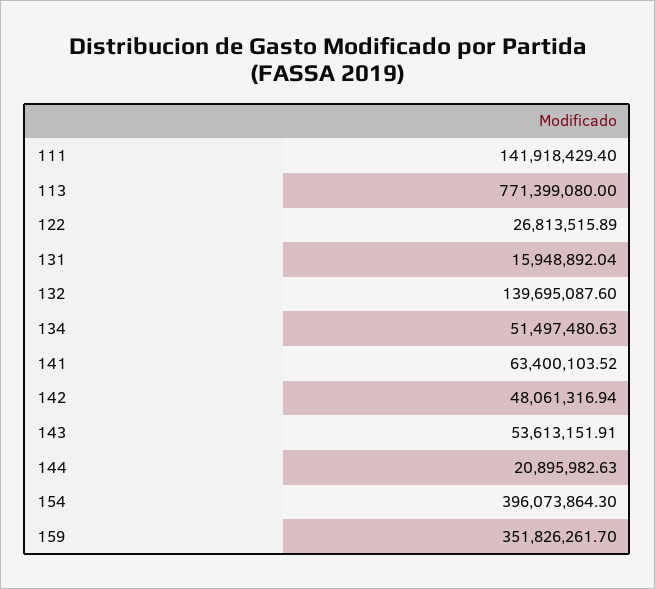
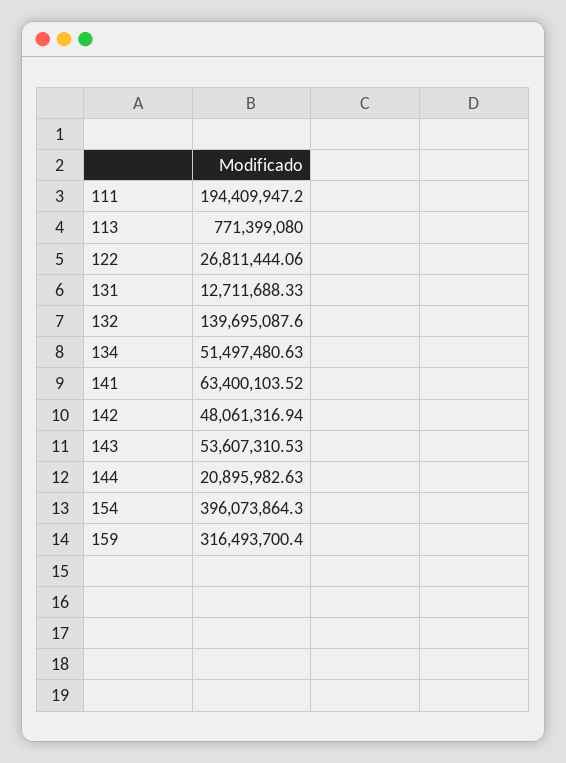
111: 141918429.4 -> 194409947.2
122: 26813515.89 -> 26811444.06
131: 15948892.04 -> 12711688.33
143: 53613151.91 -> 53607310.53
159: 351826261.7 -> 316493700.4

